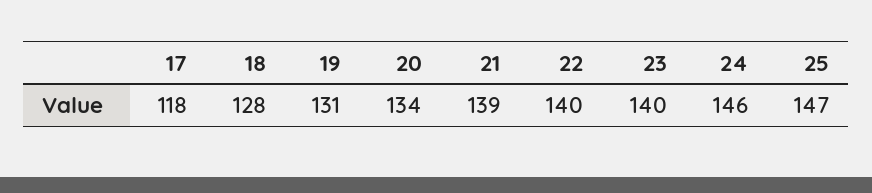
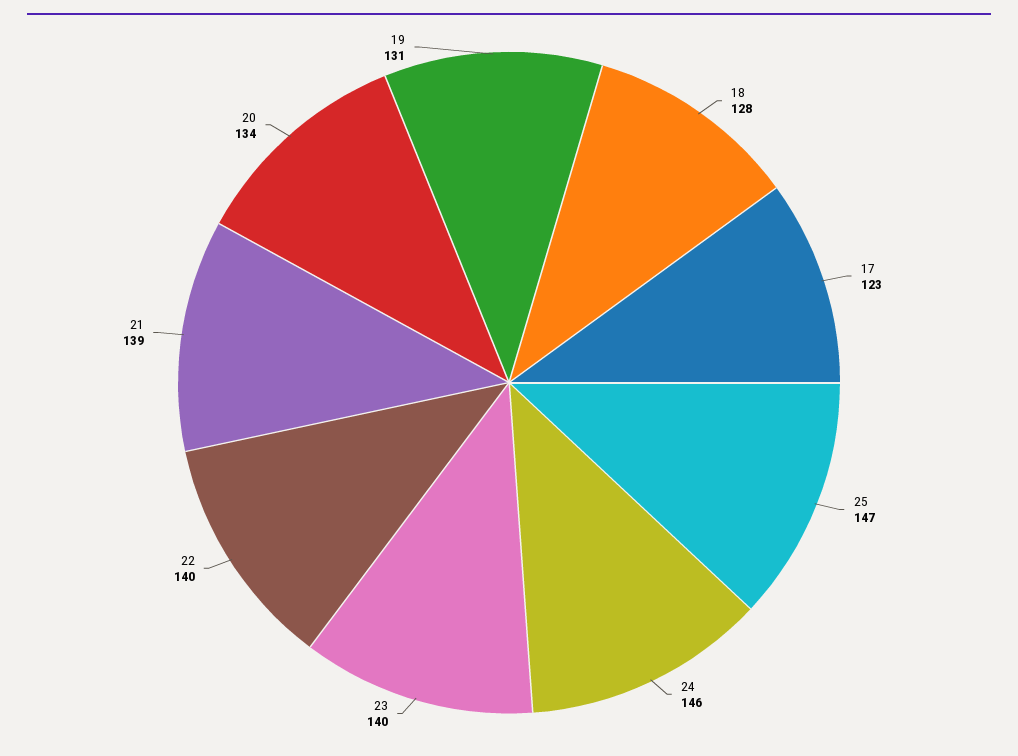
17: 118 -> 123

